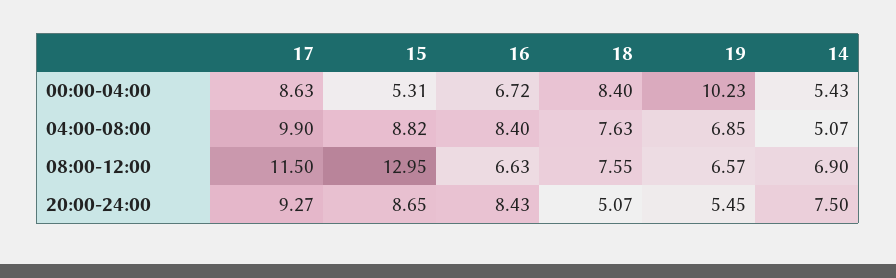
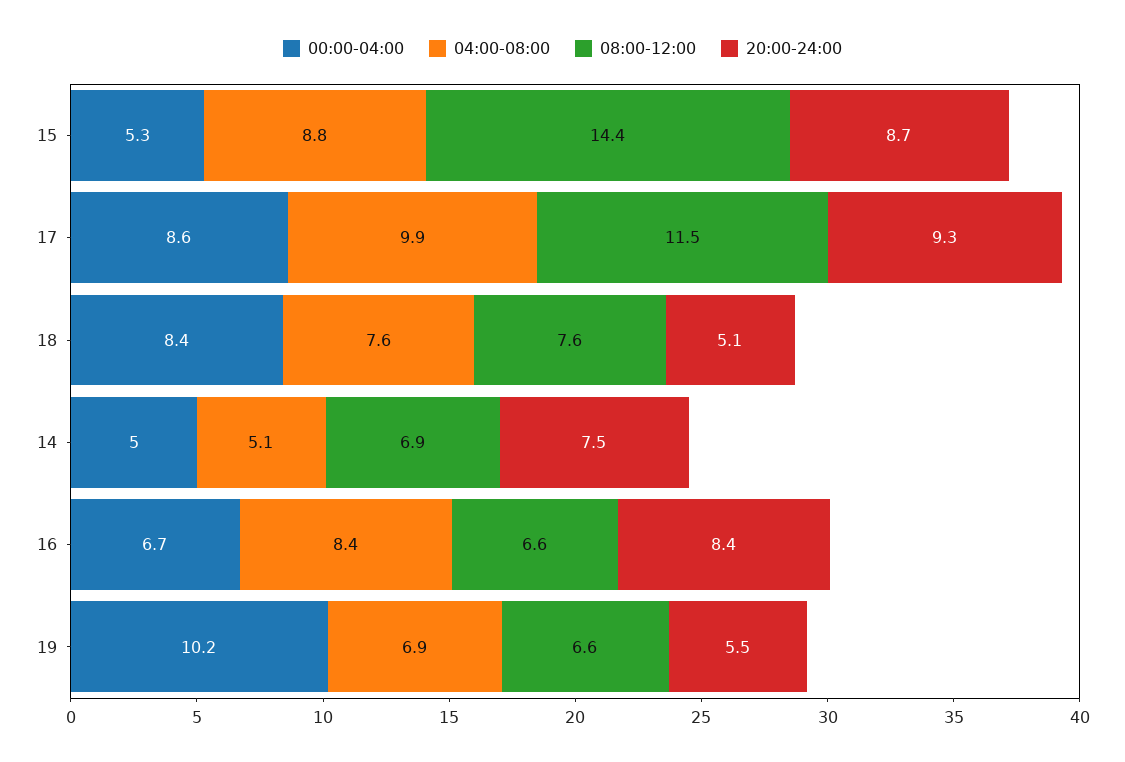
00:00-04:00, 14: 5.43 -> 5
08:00-12:00, 15: 12.95 -> 14.4

